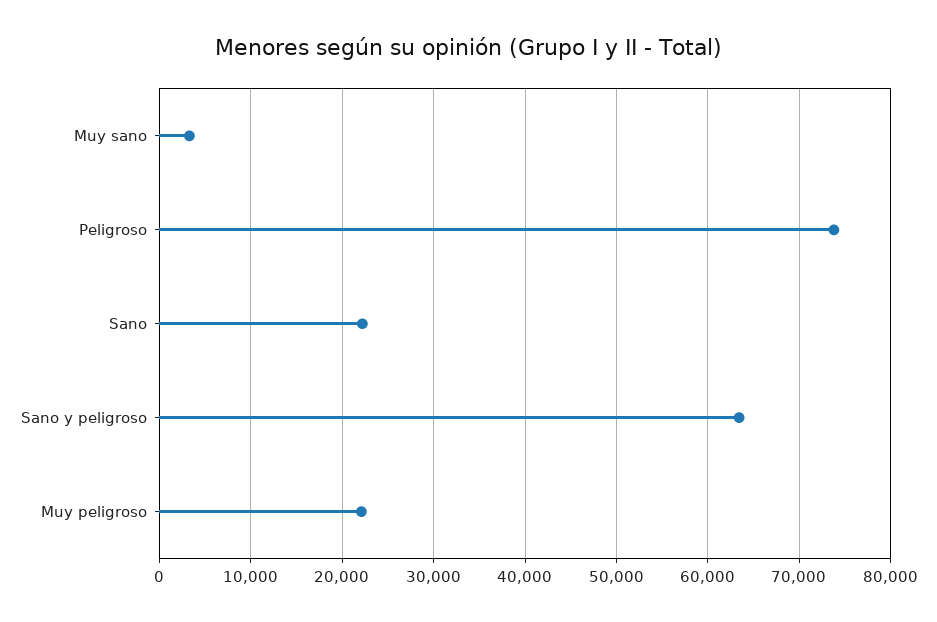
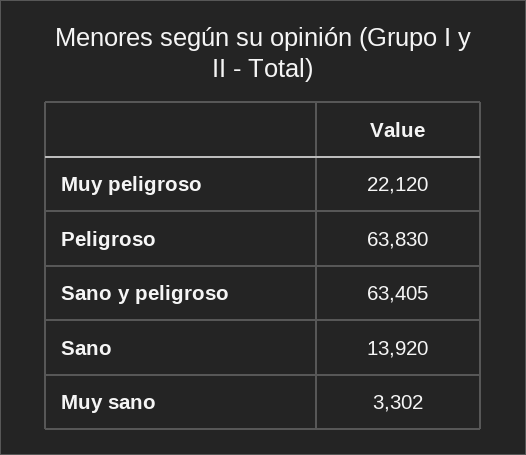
Peligroso: 74000 -> 63830
Sano: 22000 -> 13920

